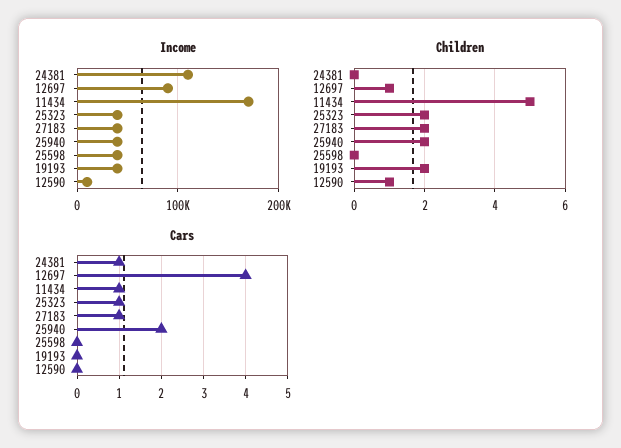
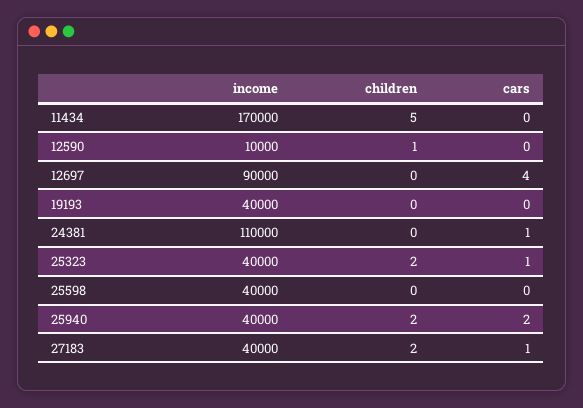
Children, 12697: 1 -> 0
Children, 19193: 2 -> 0
Cars, 11434: 1 -> 0

